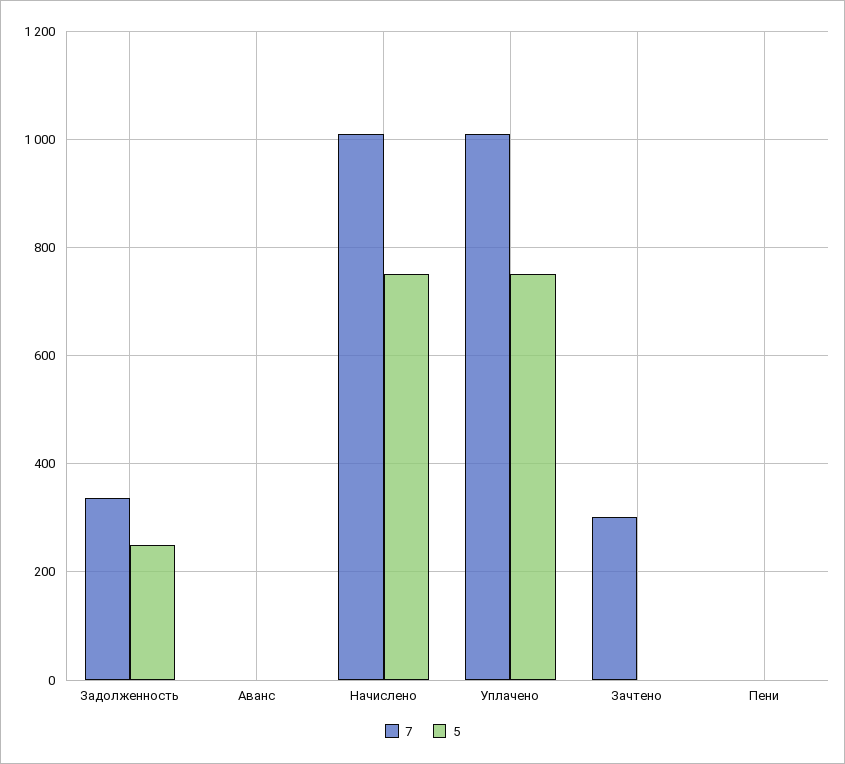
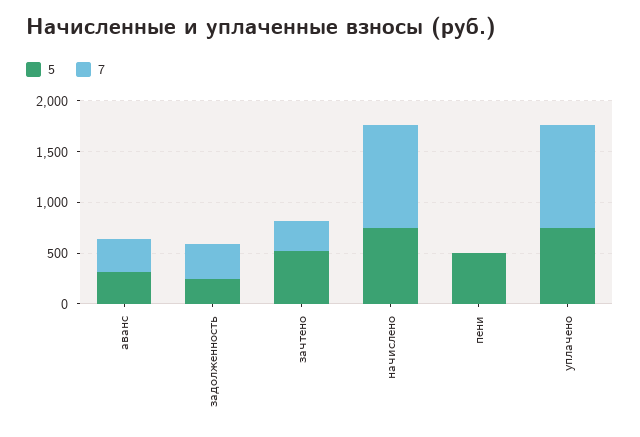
7, Аванс: 0 -> 300
5, Аванс: 0 -> 300
5, Зачтено: 0 -> 500
5, Пени: 0 -> 500

